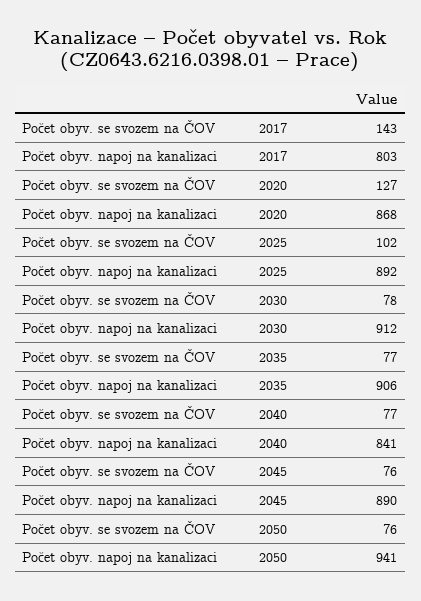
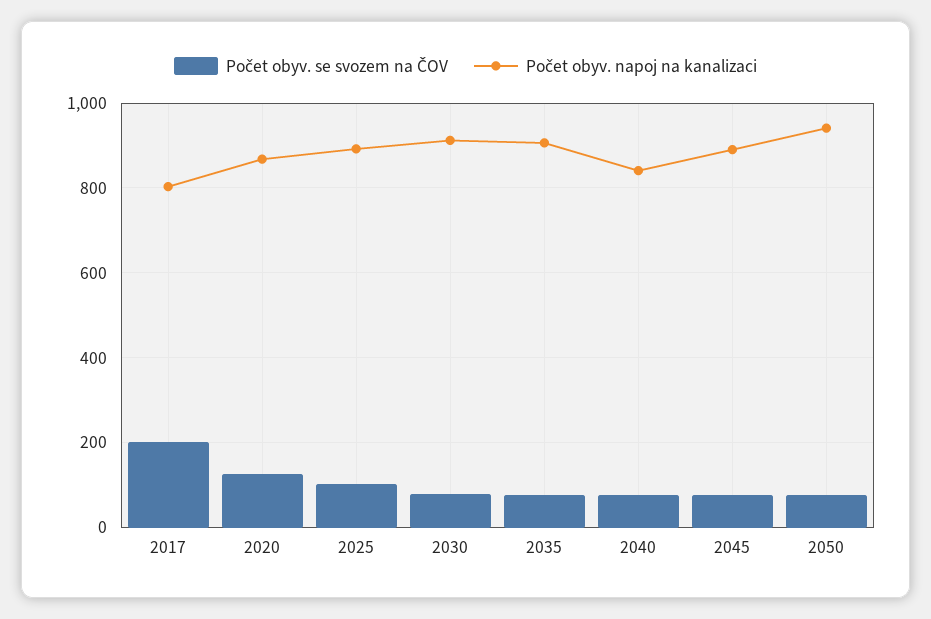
Počet obyv. se svozem na ČOV, 2017: 143 -> 200

